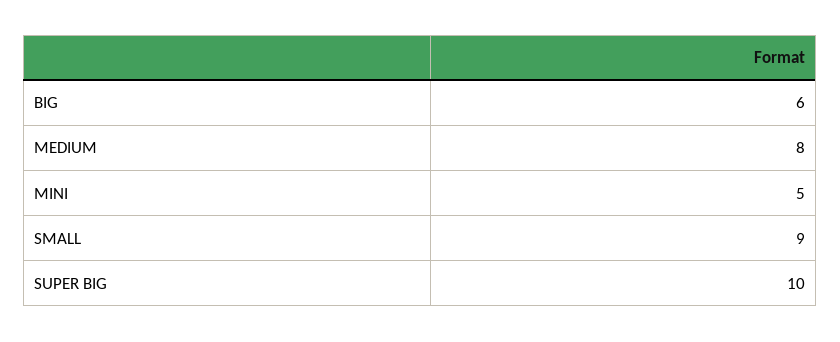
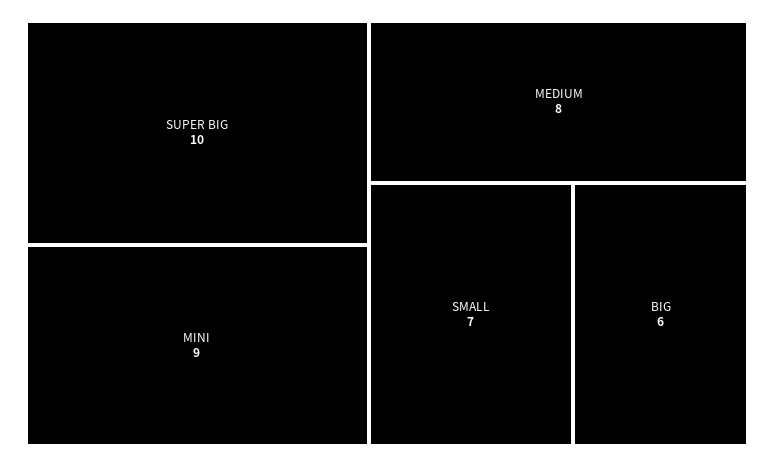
MINI: 5 -> 9
SMALL: 9 -> 7

